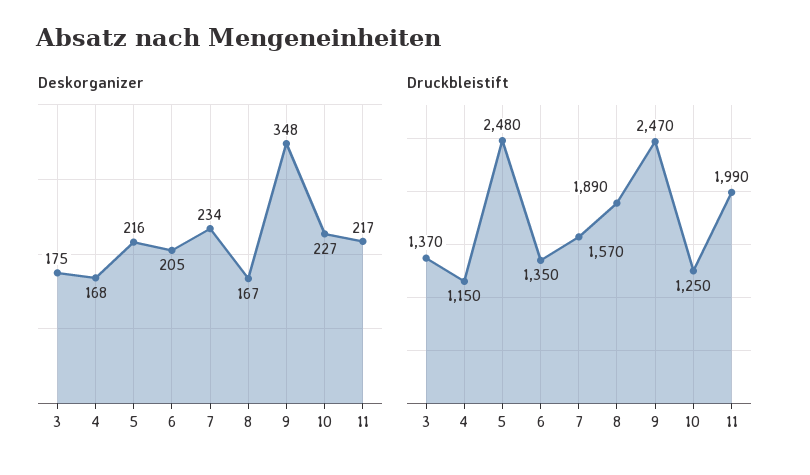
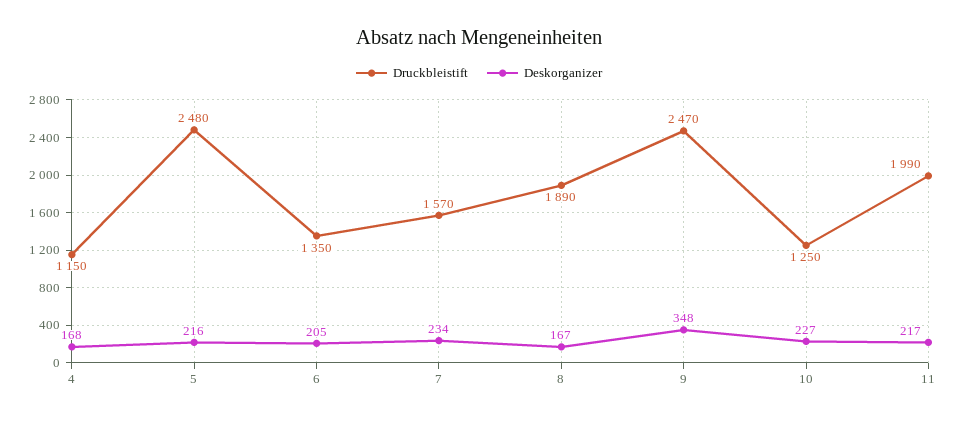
Deskorganizer, 3: 175 -> none
Druckbleistift, 3: 1370 -> none

